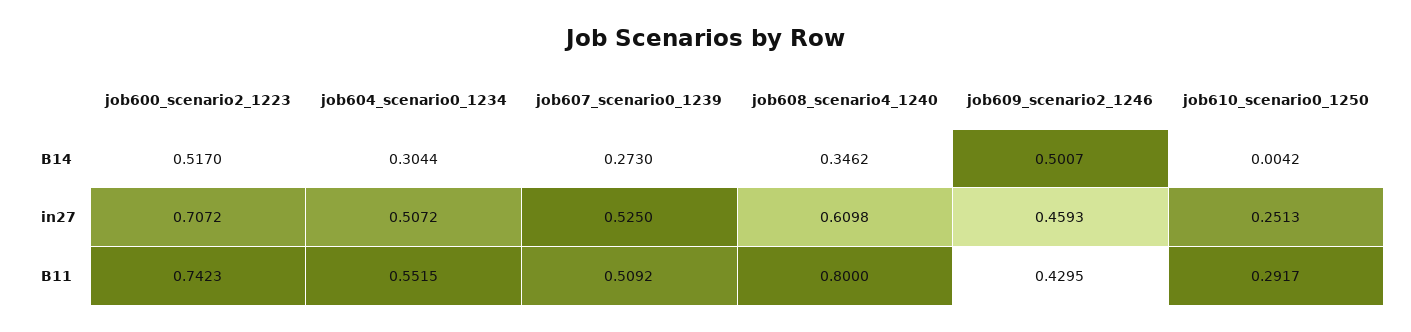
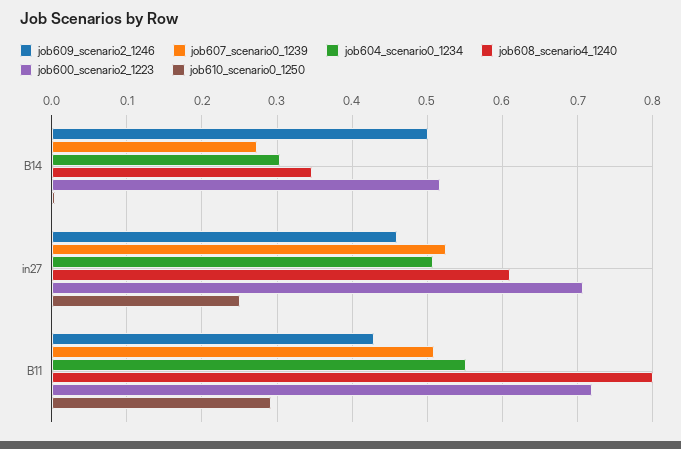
job600_scenario2_1223, B11: 0.7423 -> 0.72

